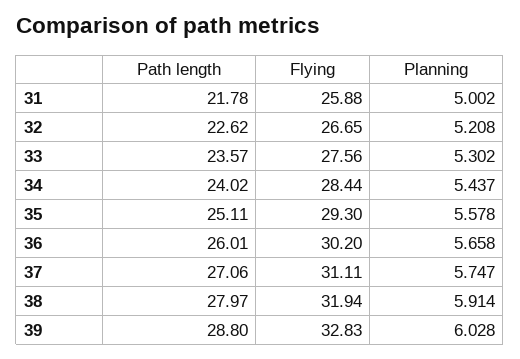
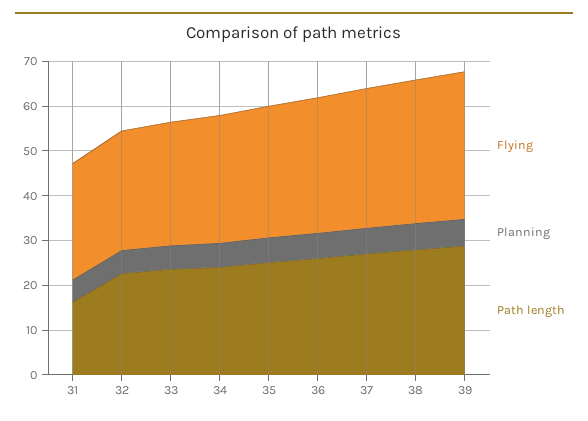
Path length, 31: 21.78 -> 16

